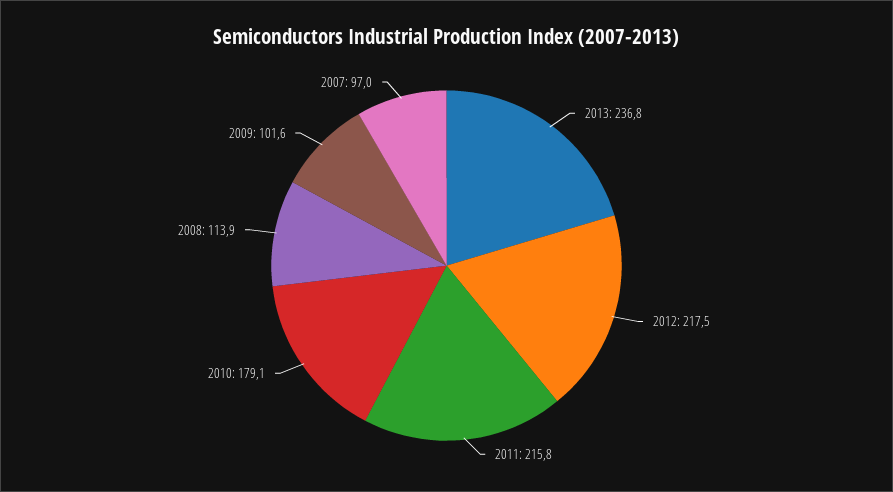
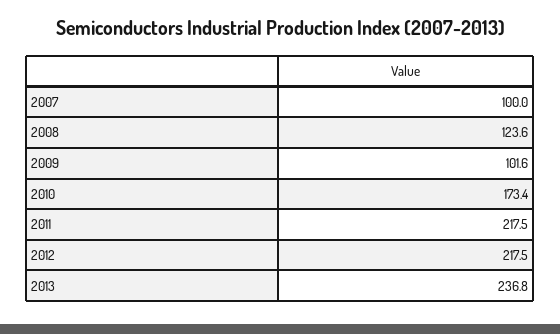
2011: 215.8 -> 217.5
2010: 179.1 -> 173.4
2008: 113.9 -> 123.6
2007: 97 -> 100

